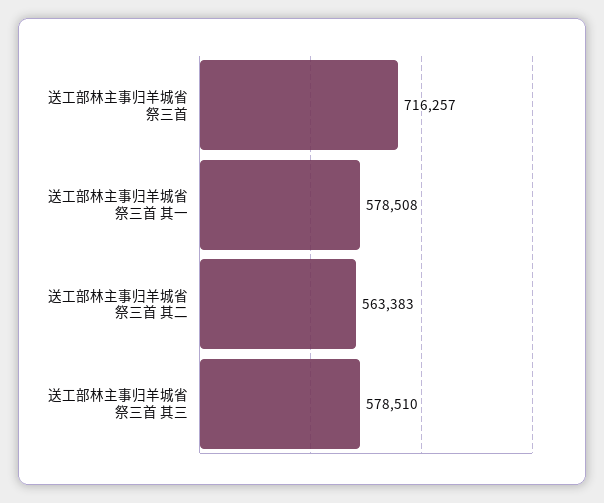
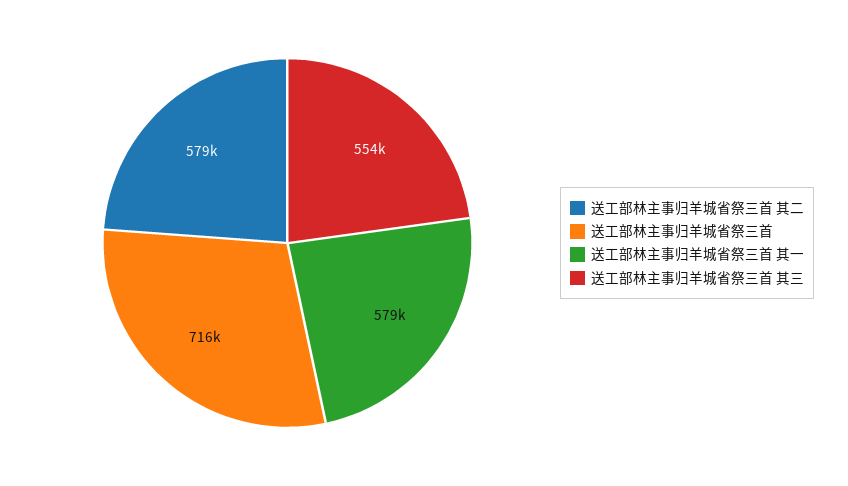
送工部林主事归羊城省祭三首 其二: 563383 -> 579000
送工部林主事归羊城省祭三首 其三: 578510 -> 554000

